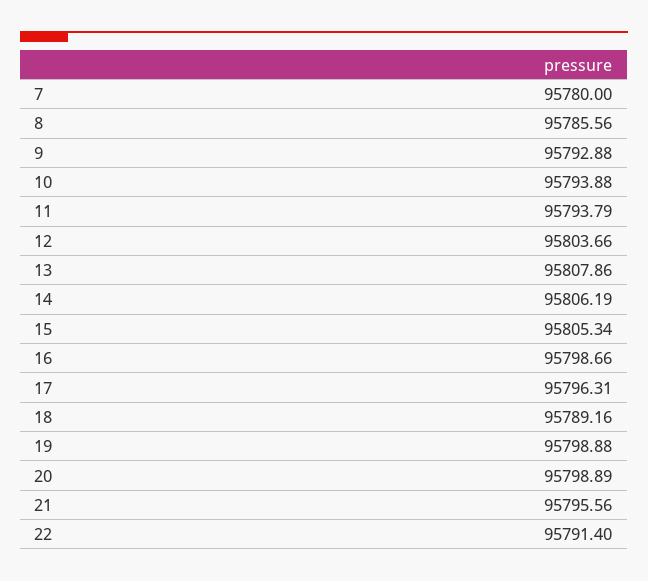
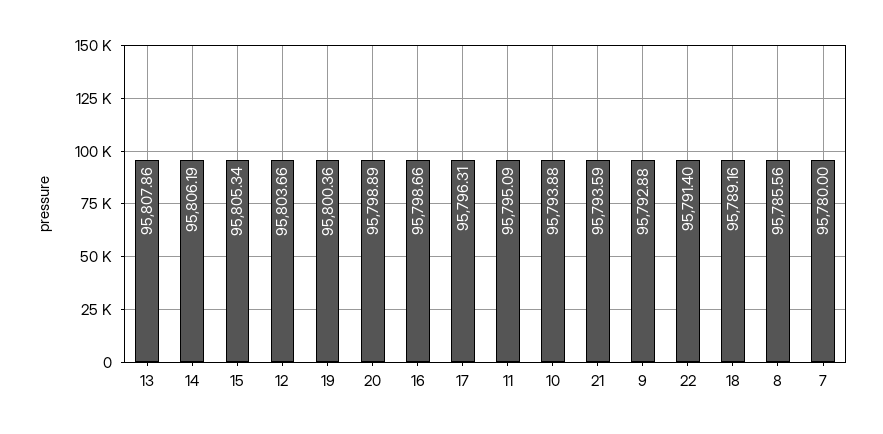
11: 95793.79 -> 95795.09
19: 95798.88 -> 95800.36
21: 95795.56 -> 95793.59

